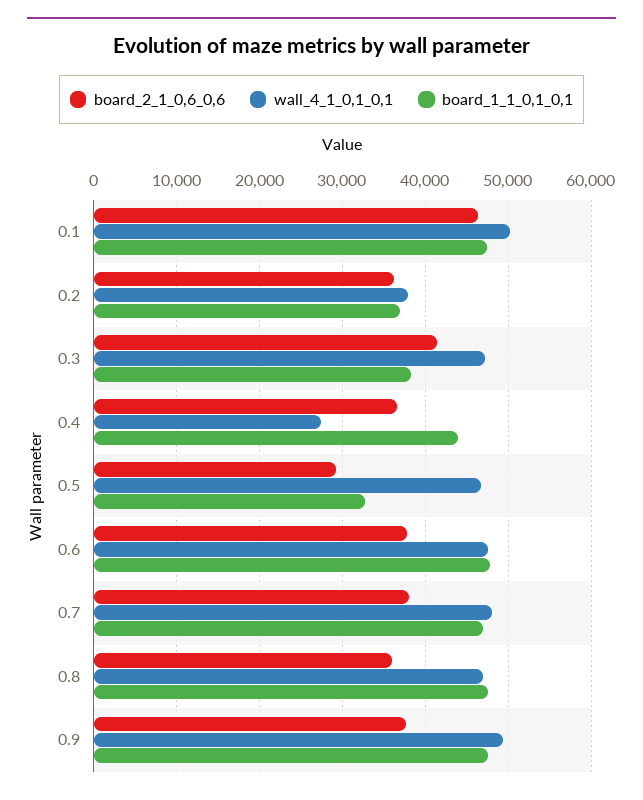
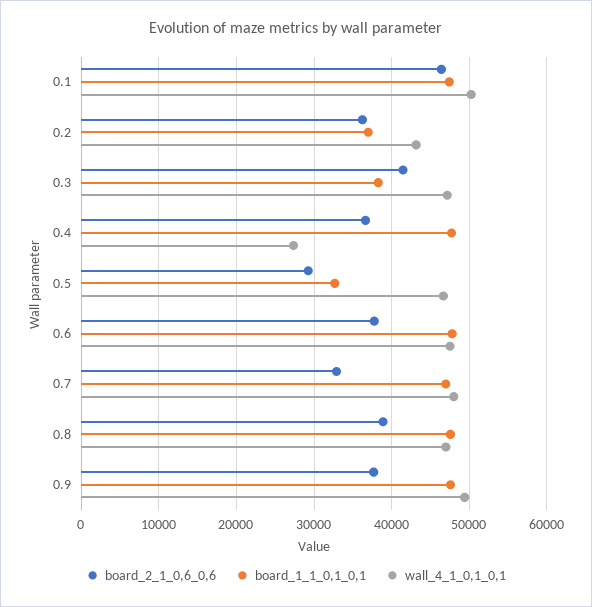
wall_4_1_0,1_0,1, 0.2: 38000 -> 43000
board_1_1_0,1_0,1, 0.4: 44000 -> 48000
board_2_1_0,6_0,6, 0.7: 38000 -> 33000
board_2_1_0,6_0,6, 0.8: 36000 -> 39000

